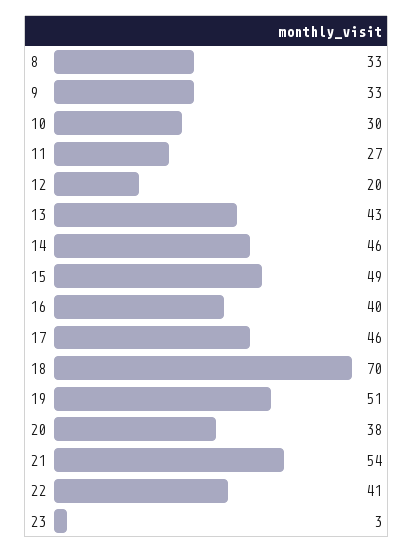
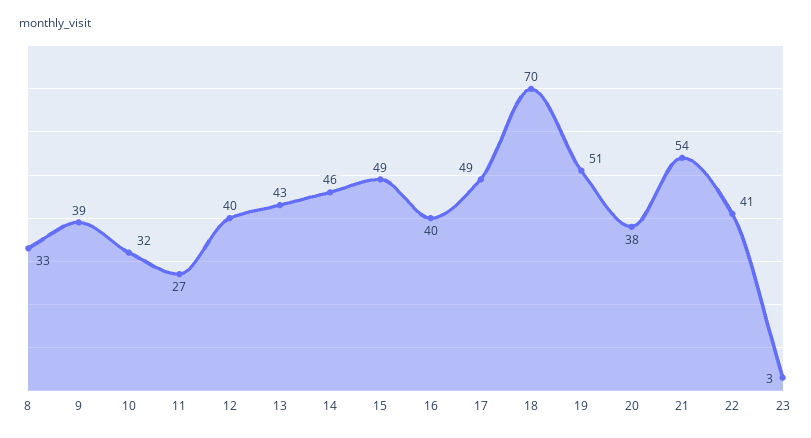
9: 33 -> 39
10: 30 -> 32
12: 20 -> 40
17: 46 -> 49

